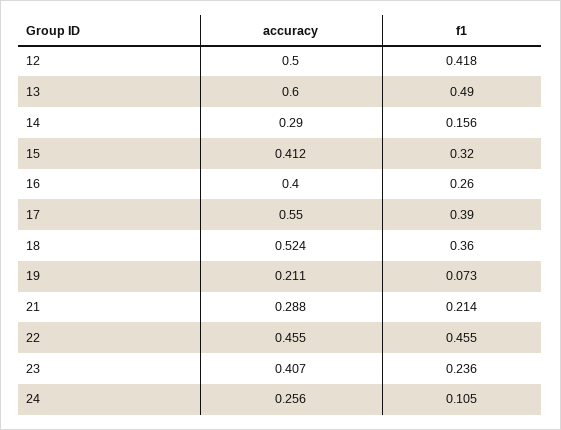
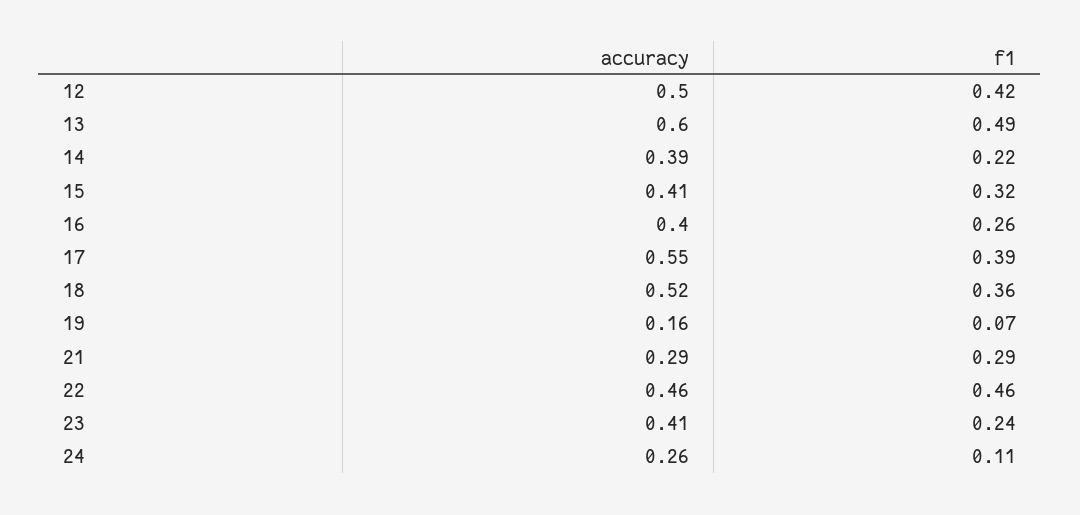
accuracy, 14: 0.29 -> 0.39
f1, 14: 0.156 -> 0.22
accuracy, 19: 0.211 -> 0.16
f1, 21: 0.214 -> 0.29

